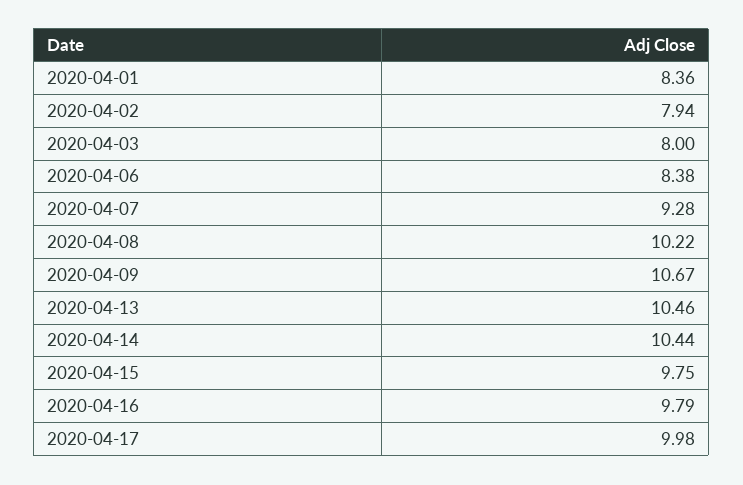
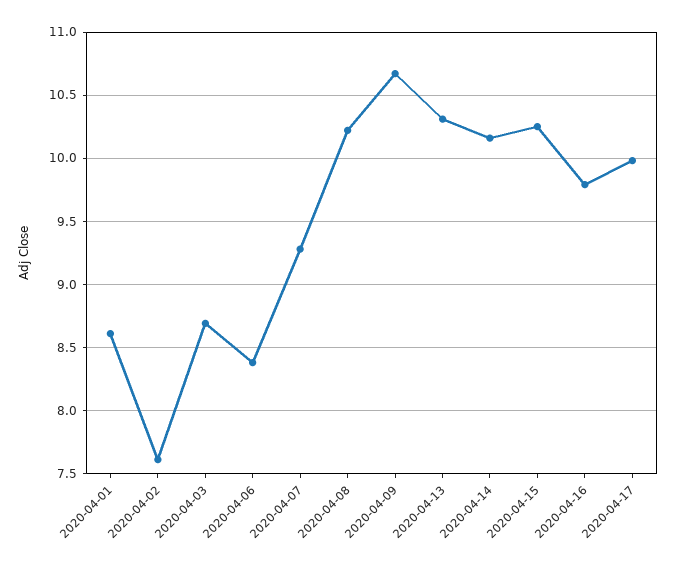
2020-04-01: 8.36 -> 8.6
2020-04-02: 7.94 -> 7.6
2020-04-03: 8 -> 8.7
2020-04-13: 10.46 -> 10.3
2020-04-14: 10.44 -> 10.15
2020-04-15: 9.75 -> 10.25

